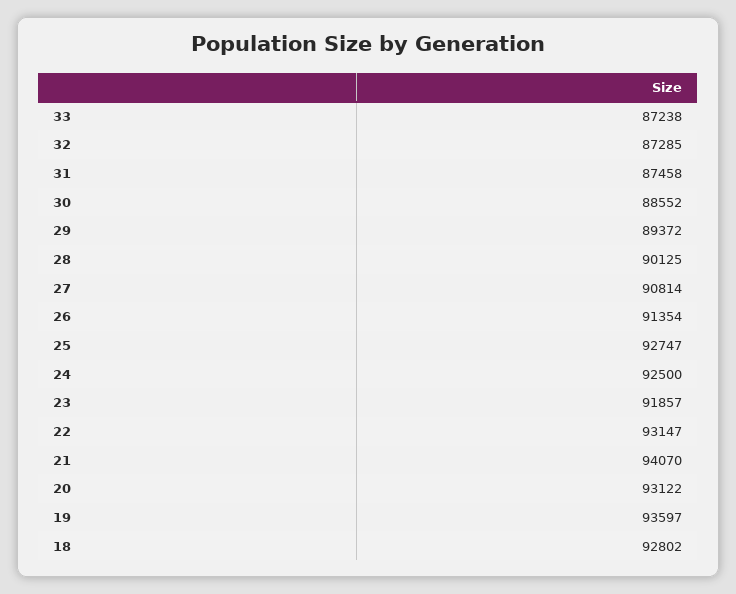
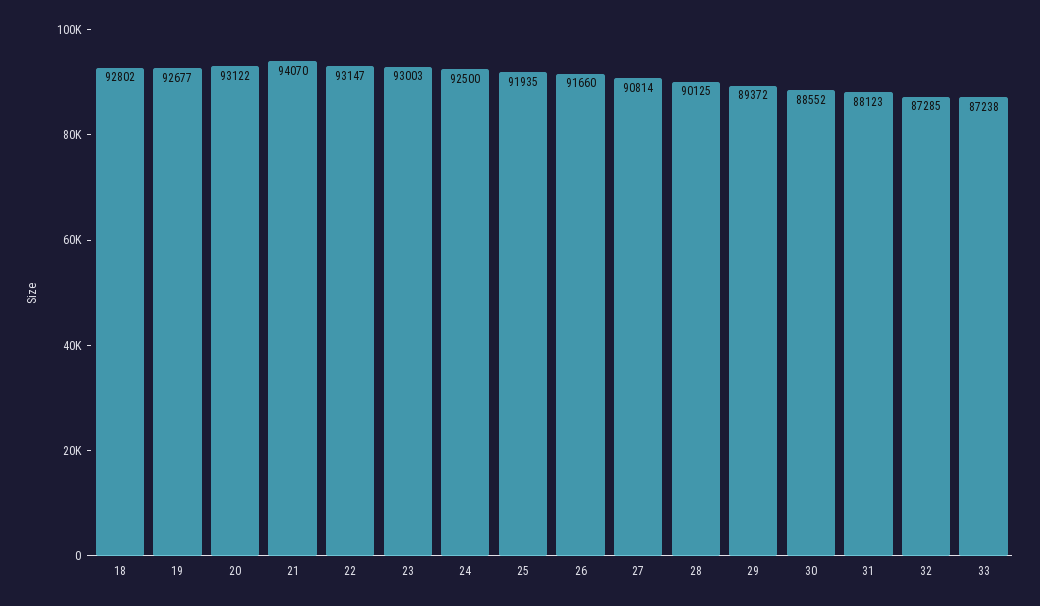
31: 87458 -> 88123
26: 91354 -> 91660
25: 92747 -> 91935
23: 91857 -> 93003
19: 93597 -> 92677

